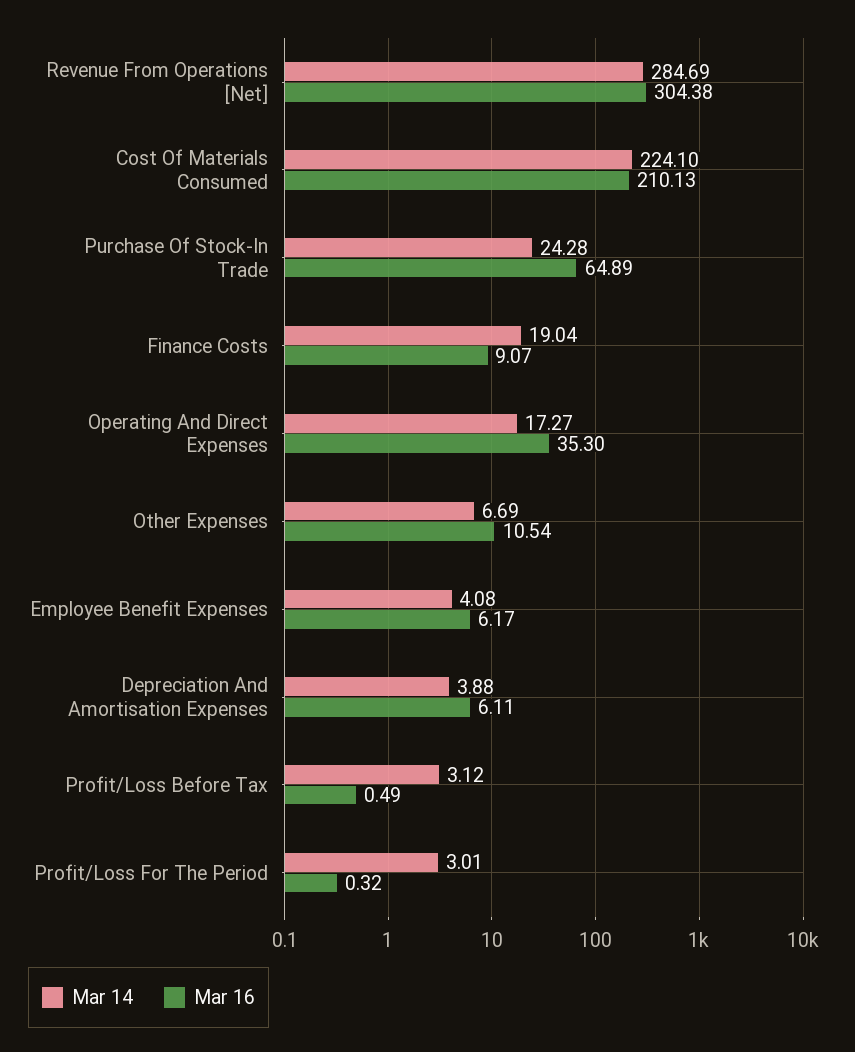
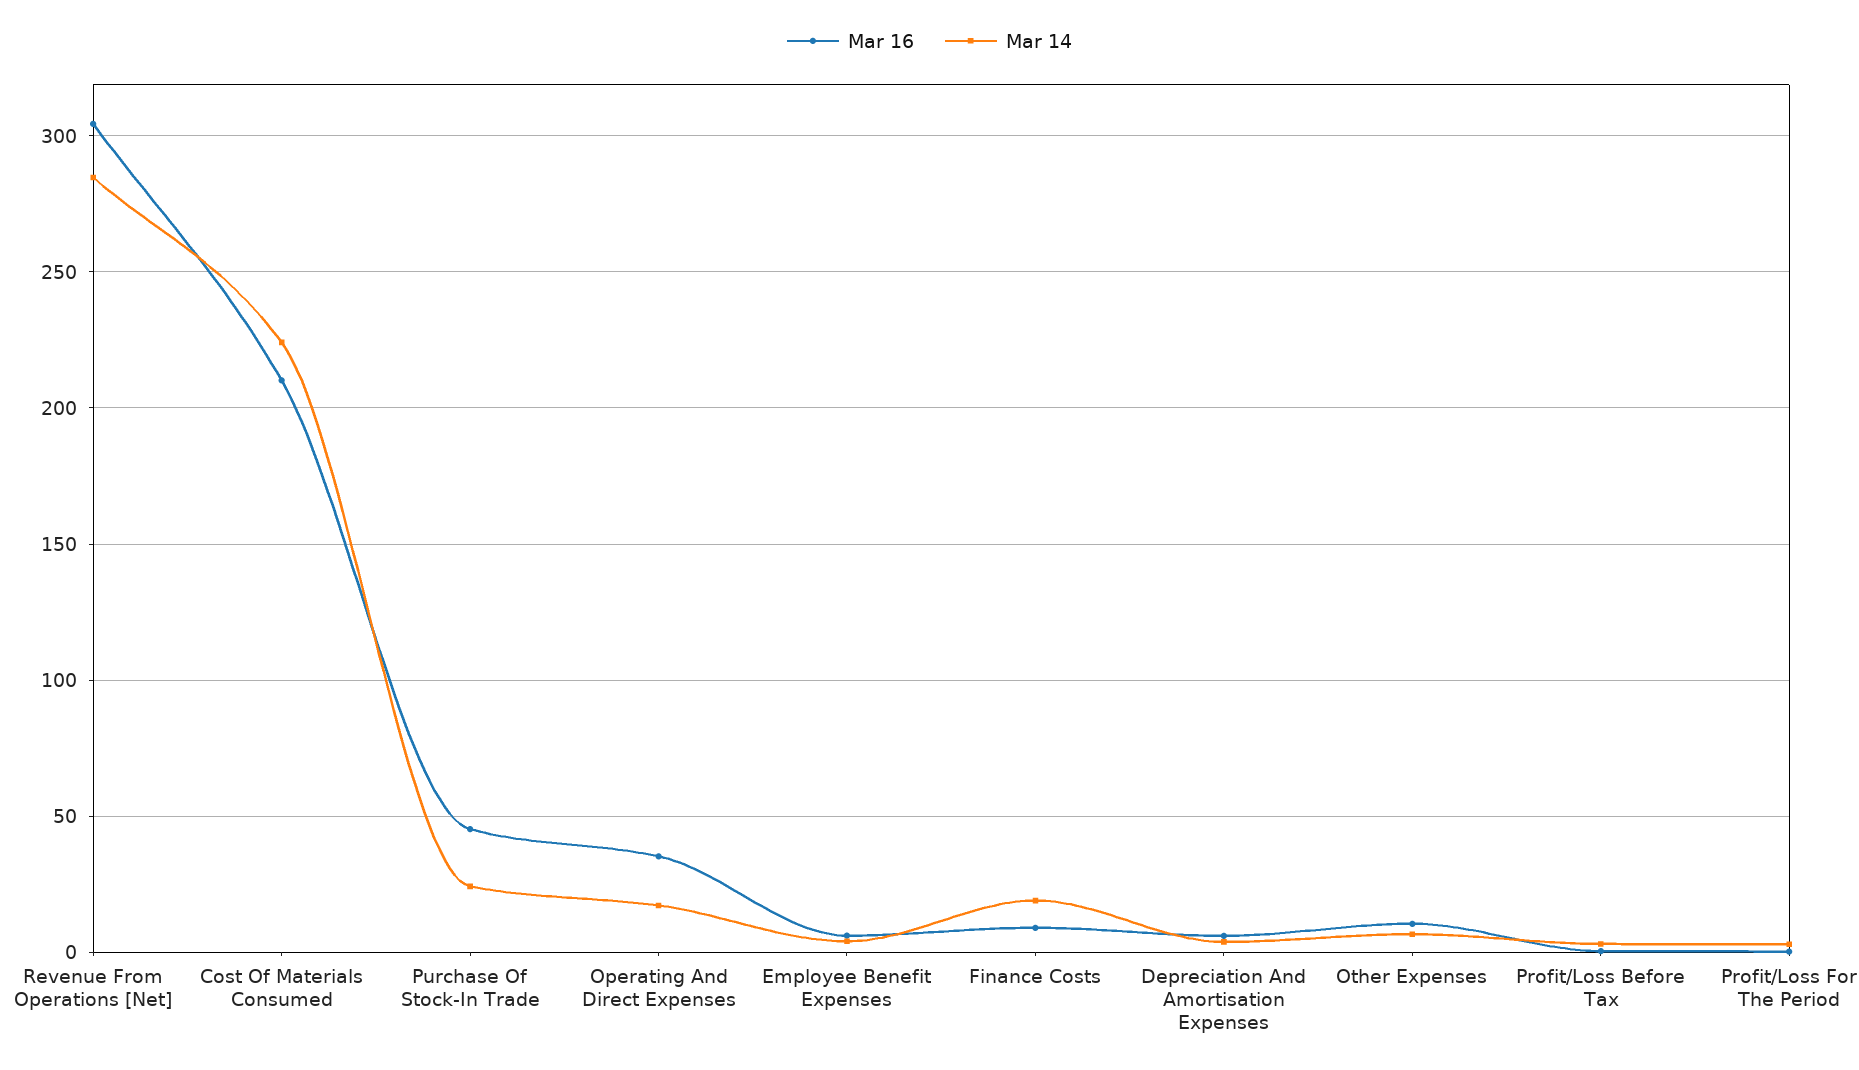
Mar 16, Purchase Of Stock-In Trade: 64.89 -> 45

